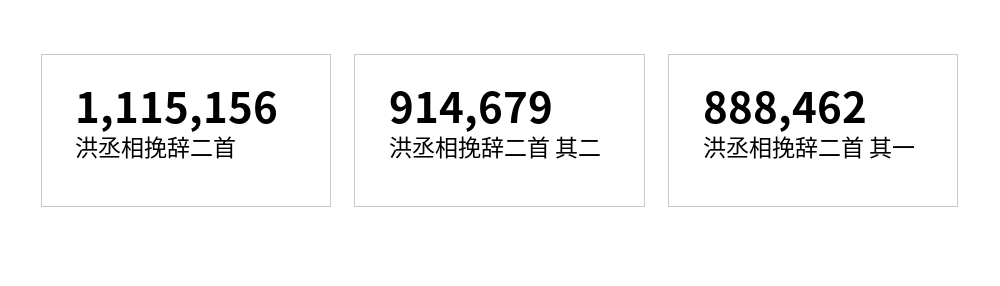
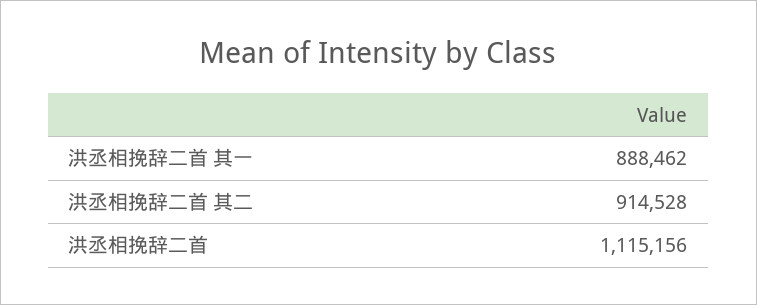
洪丞相挽辞二首 其二: 914679 -> 914528

